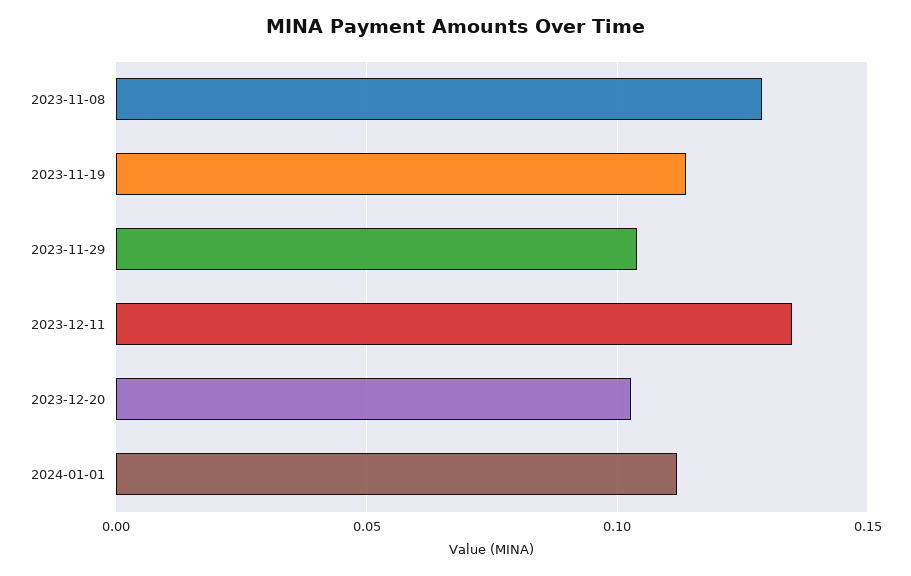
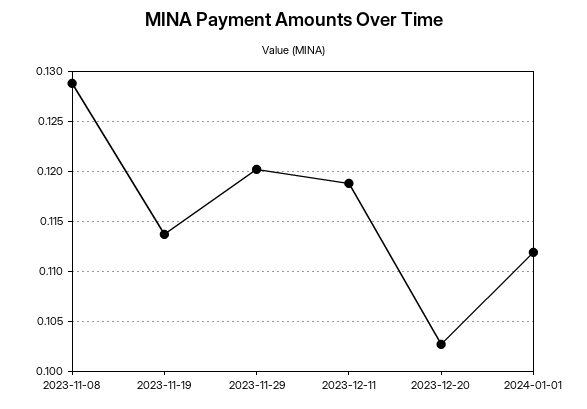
2023-11-29: 0.105 -> 0.12
2023-12-11: 0.135 -> 0.119

